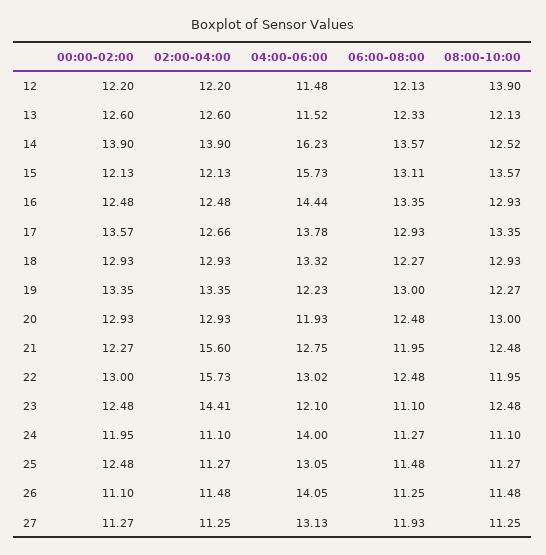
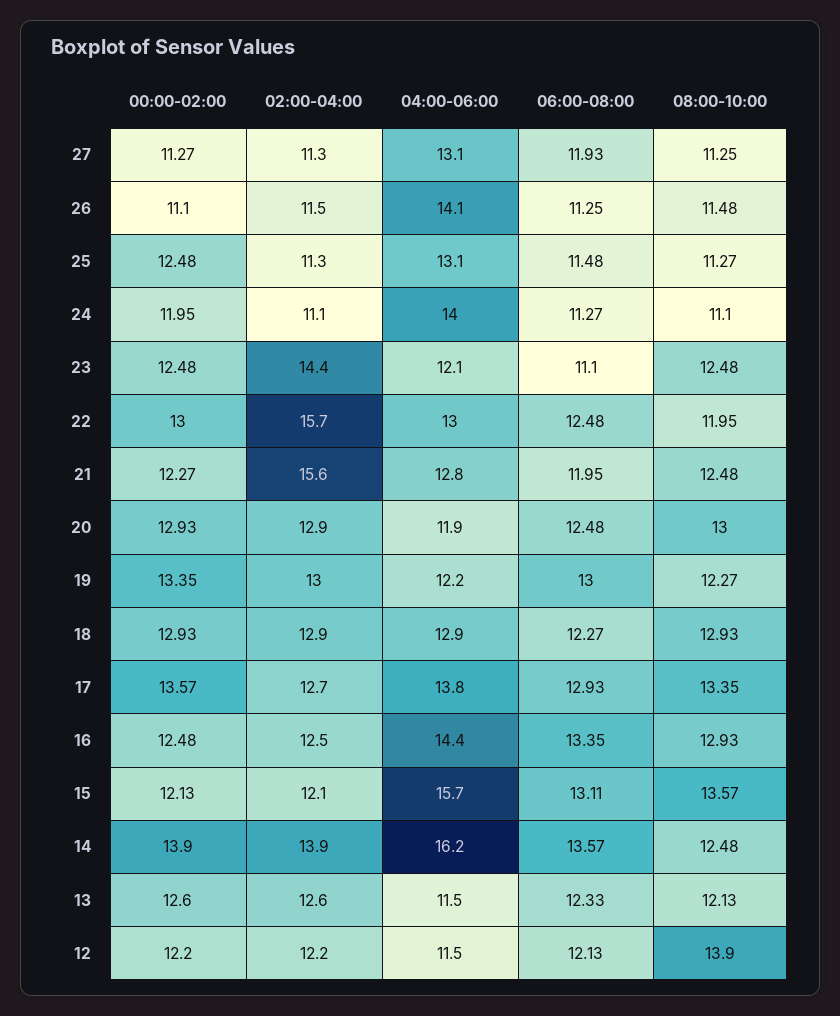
08:00-10:00, 14: 12.52 -> 12.48
04:00-06:00, 18: 13.32 -> 12.9
02:00-04:00, 19: 13.35 -> 13

